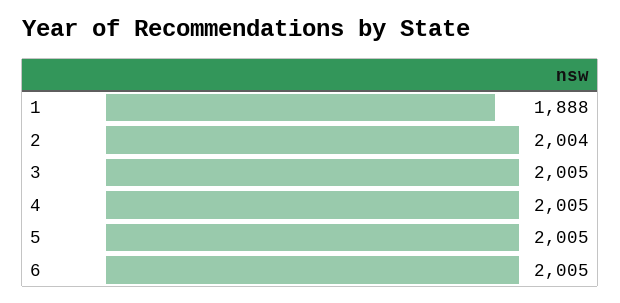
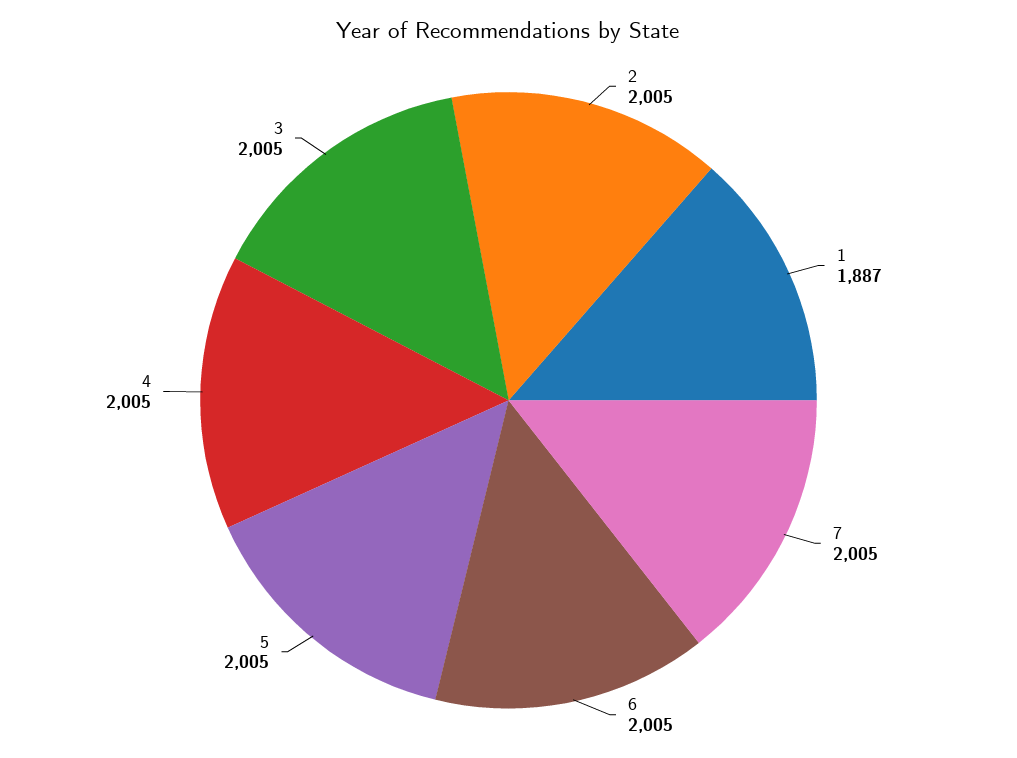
1: 1888 -> 1887
2: 2004 -> 2005
7: none -> 2005

